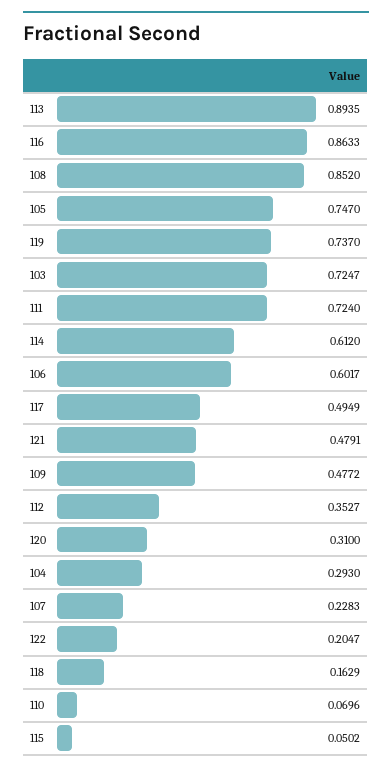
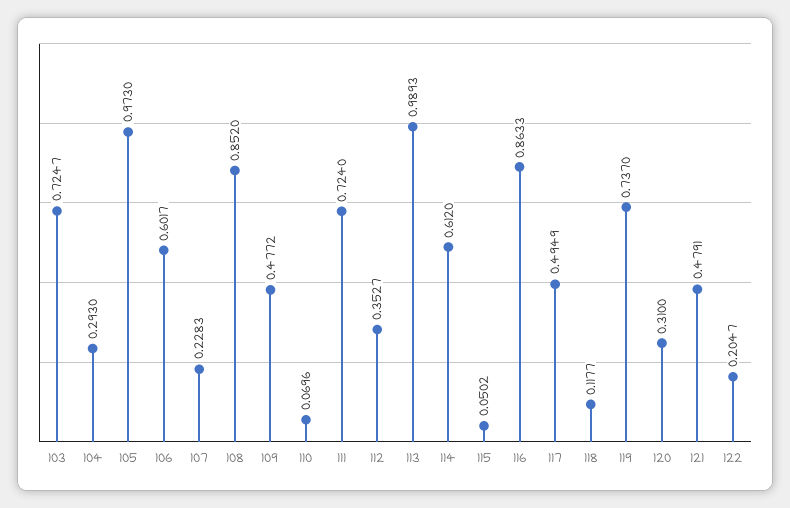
113: 0.8935 -> 0.9893
105: 0.747 -> 0.973
118: 0.1629 -> 0.1177

